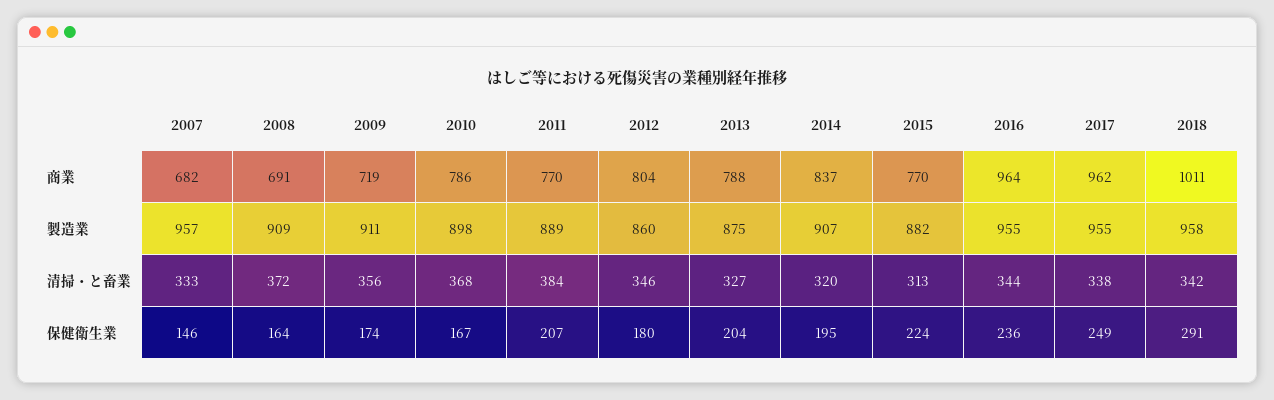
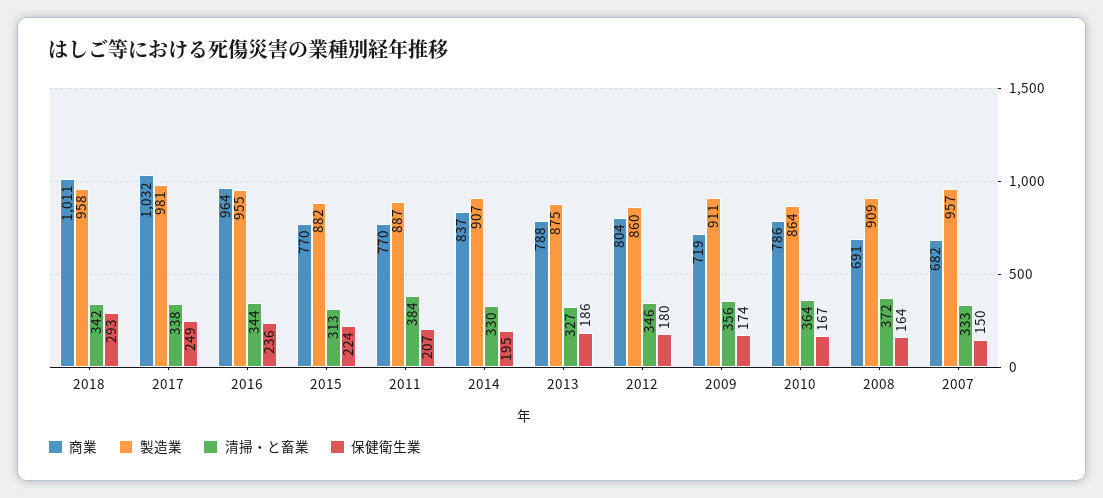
商業, 2017: 962 -> 1032
製造業, 2010: 898 -> 864
製造業, 2011: 889 -> 887
製造業, 2017: 955 -> 981
清掃・と畜業, 2010: 368 -> 364
清掃・と畜業, 2014: 320 -> 330
保健衛生業, 2007: 146 -> 150
保健衛生業, 2013: 204 -> 186
保健衛生業, 2018: 291 -> 293

